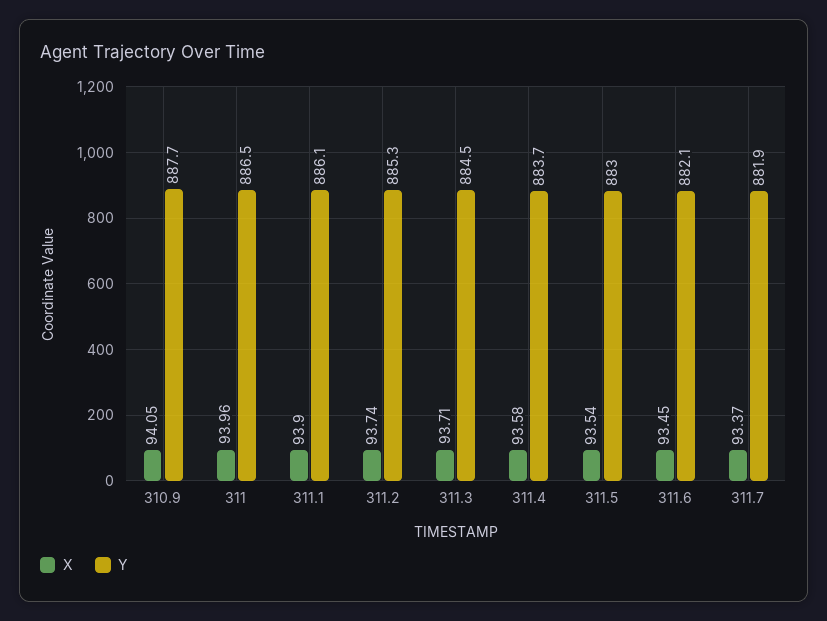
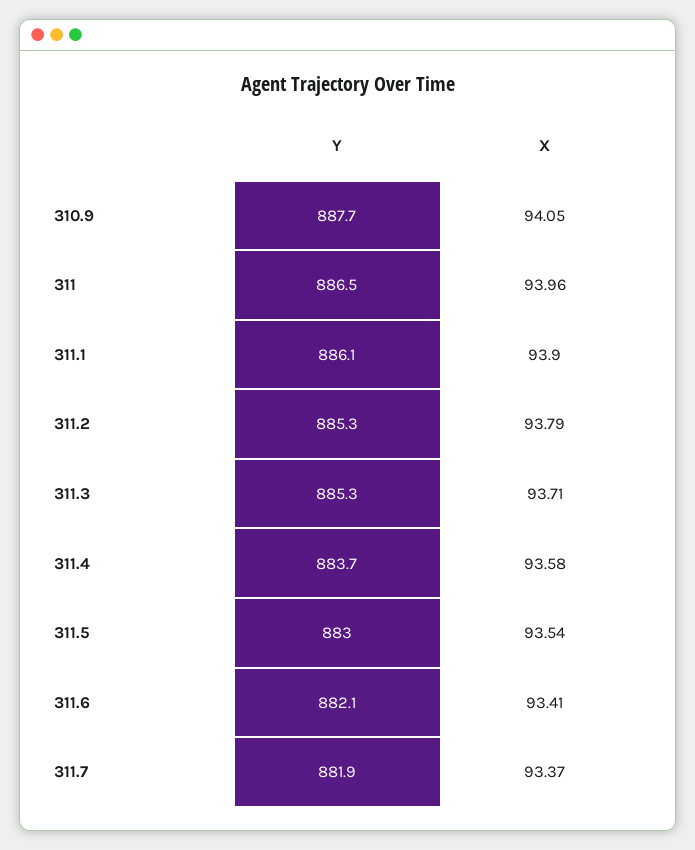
X, 311.2: 93.74 -> 93.79
Y, 311.3: 884.5 -> 885.3
X, 311.6: 93.45 -> 93.41

